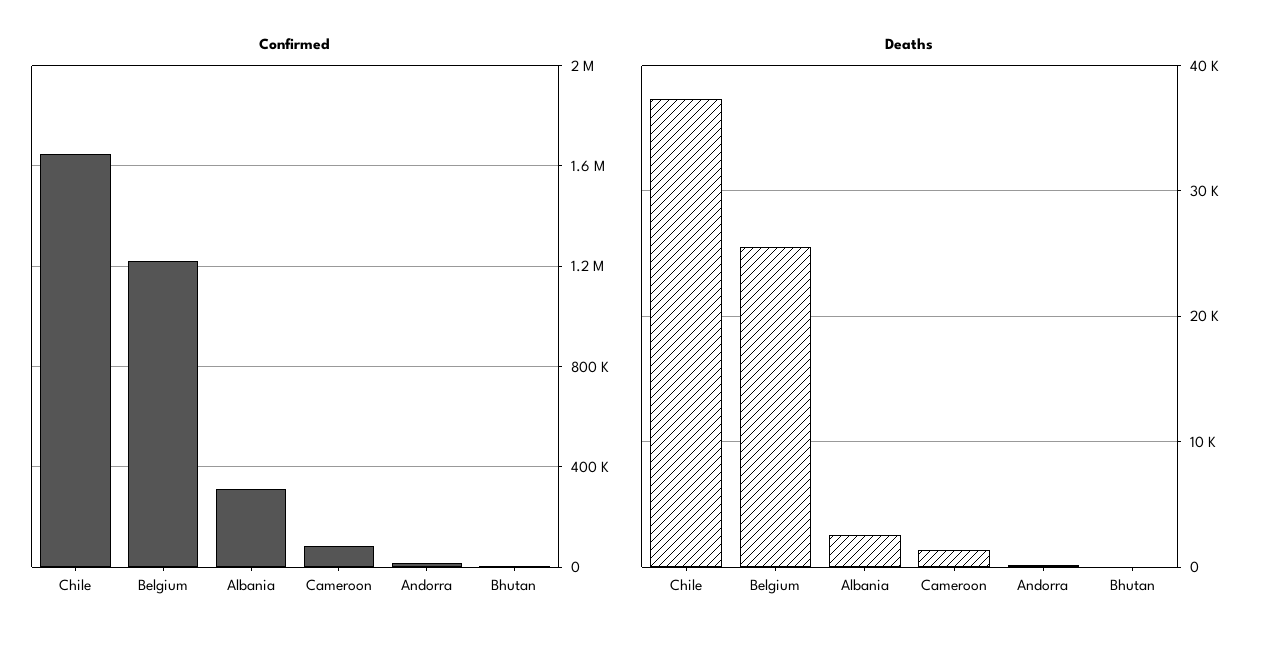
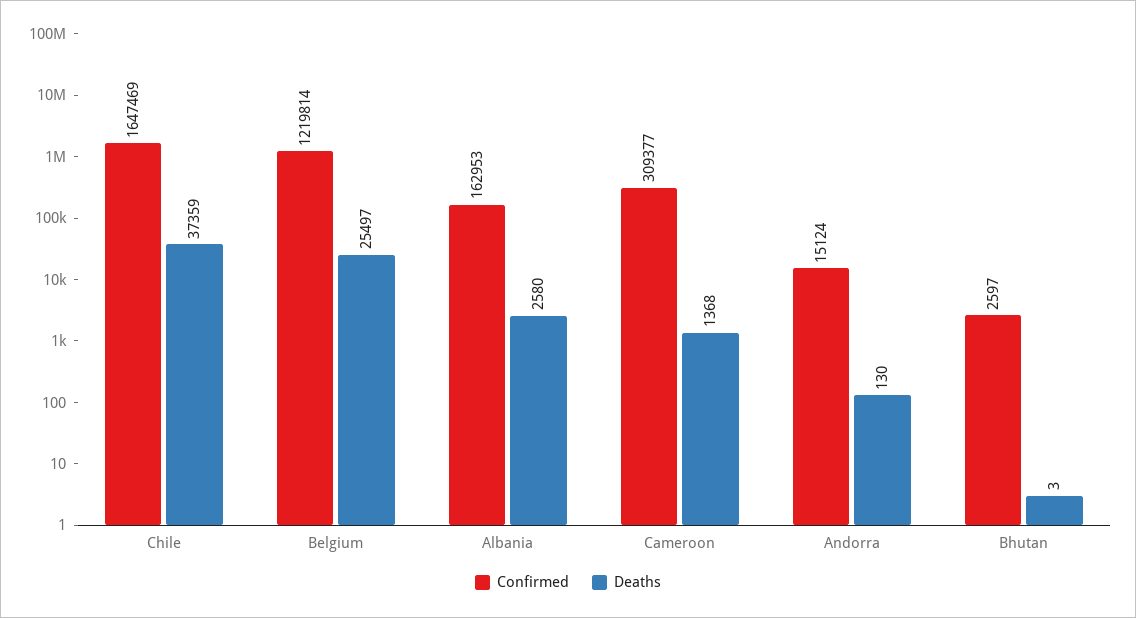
Confirmed, Albania: 300000 -> 162953
Confirmed, Cameroon: 100000 -> 309377

